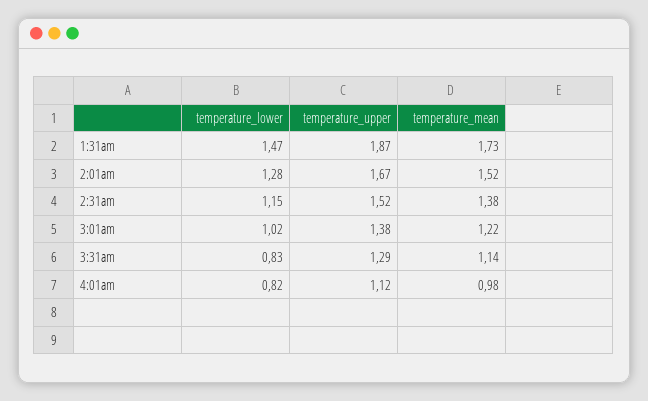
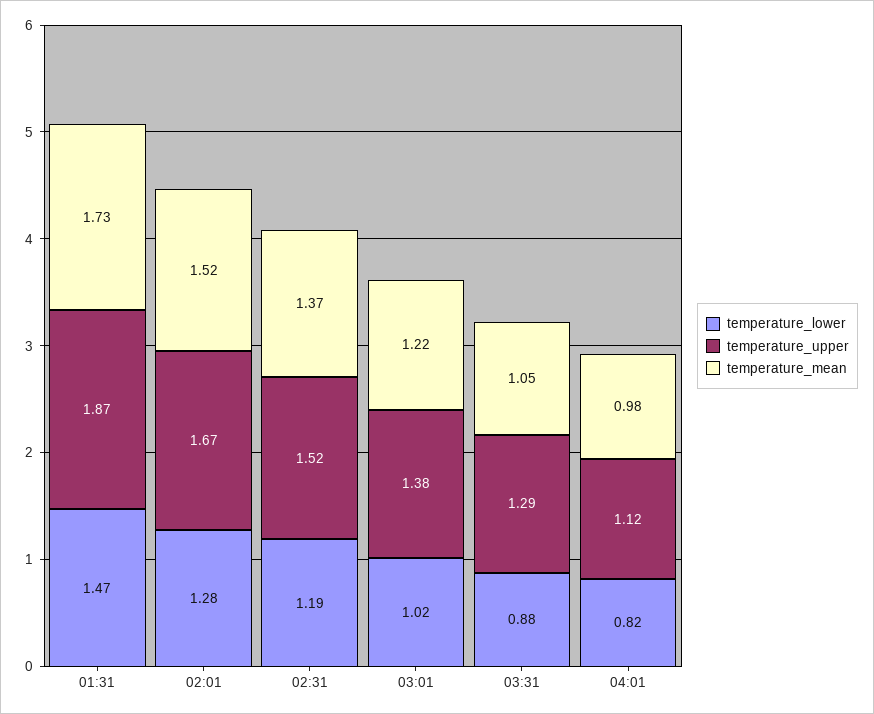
temperature_lower, 2:31am: 1.15 -> 1.19
temperature_mean, 2:31am: 1.38 -> 1.37
temperature_lower, 3:31am: 0.83 -> 0.88
temperature_mean, 3:31am: 1.14 -> 1.05

